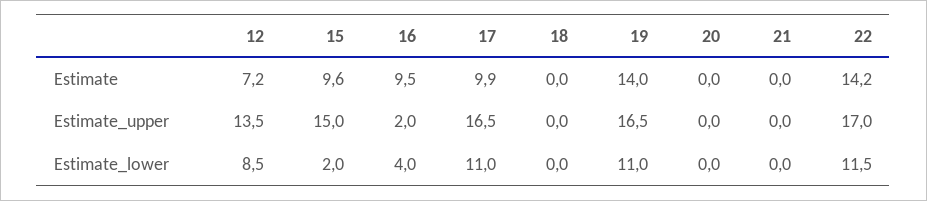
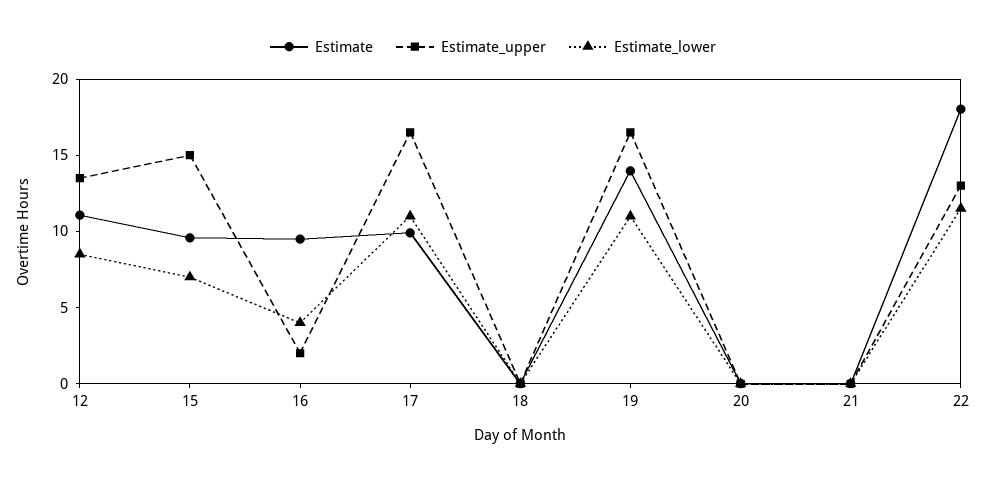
Estimate, 12: 7.2 -> 11
Estimate, 22: 14.2 -> 18
Estimate_upper, 22: 17 -> 13
Estimate_lower, 15: 2 -> 7

